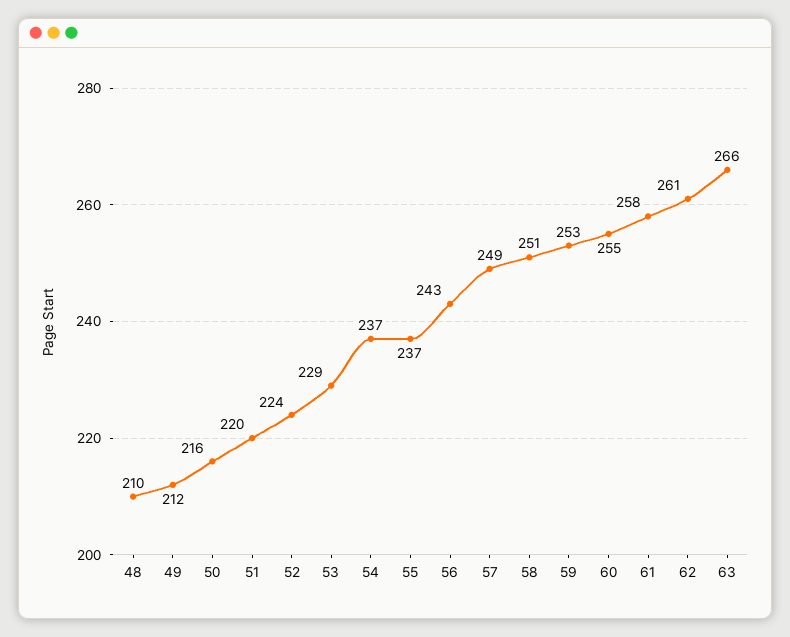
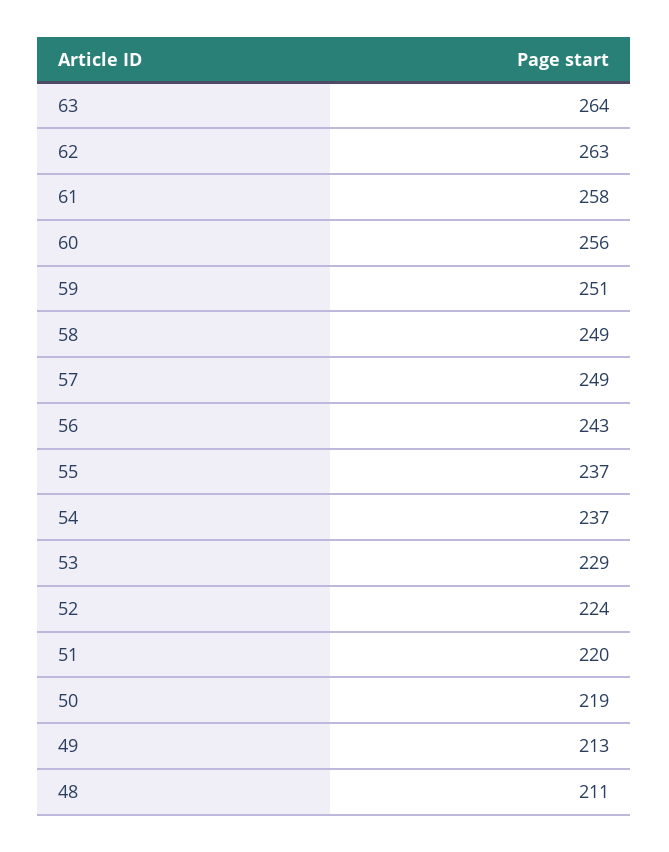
48: 210 -> 211
49: 212 -> 213
50: 216 -> 219
58: 251 -> 249
59: 253 -> 251
60: 255 -> 256
62: 261 -> 263
63: 266 -> 264

